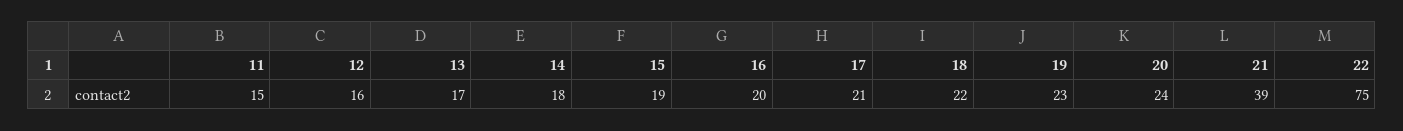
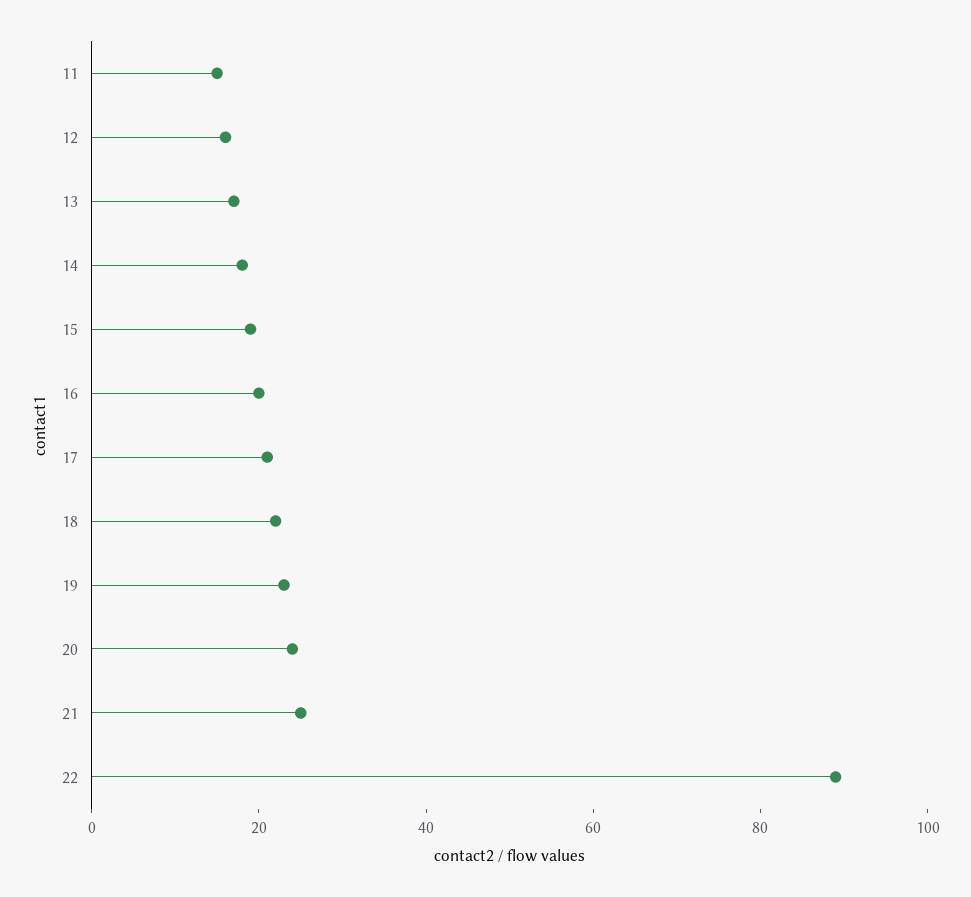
21: 39 -> 25
22: 75 -> 90

